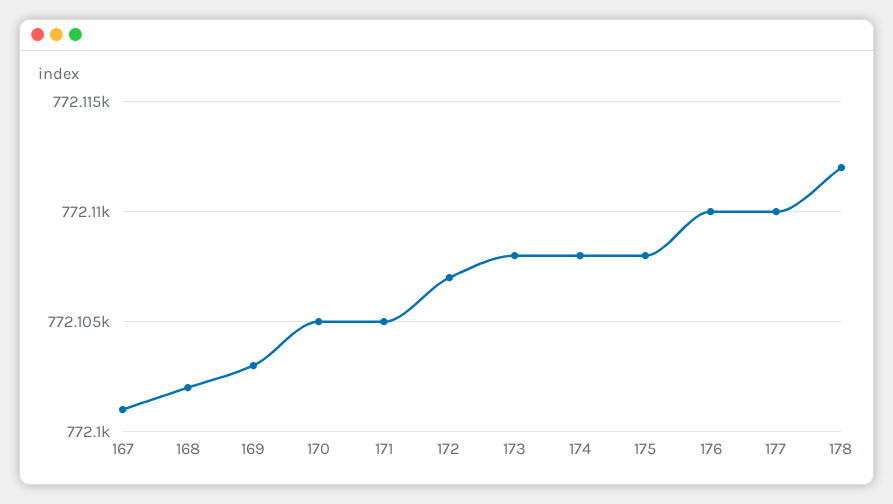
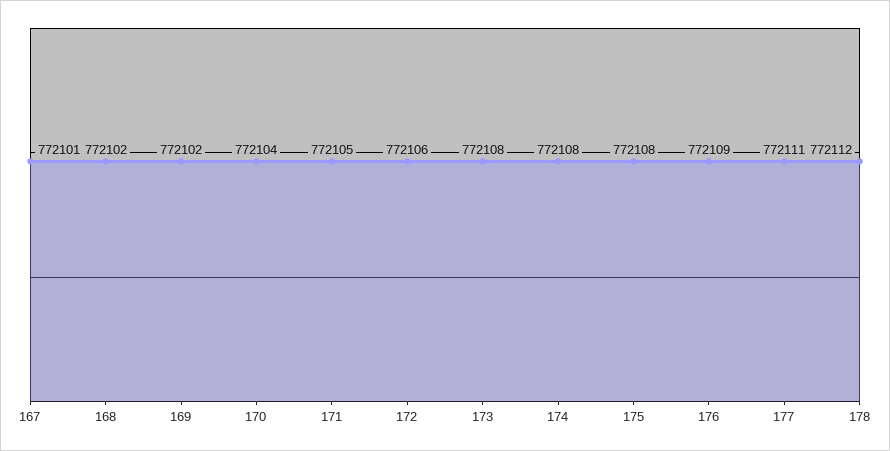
169: 772103 -> 772102
170: 772105 -> 772104
172: 772107 -> 772106
176: 772110 -> 772109
177: 772110 -> 772111

